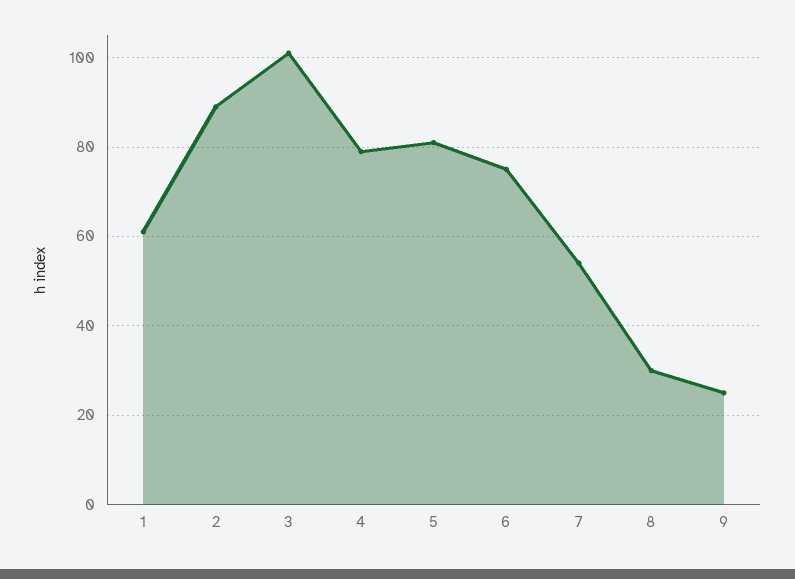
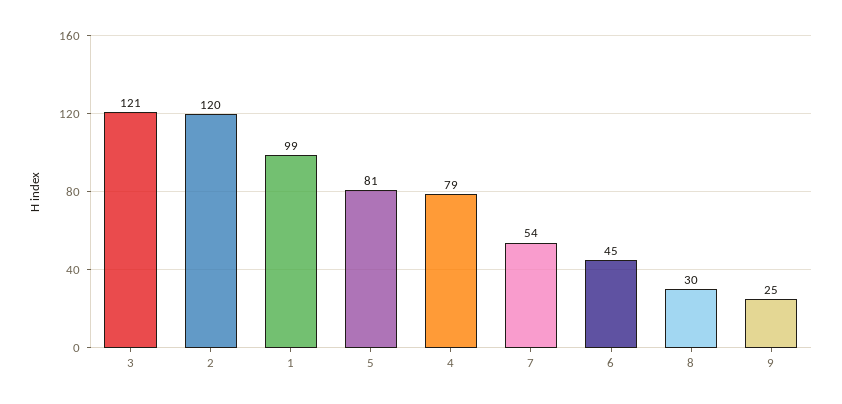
1: 60 -> 99
2: 90 -> 120
3: 100 -> 121
6: 75 -> 45

